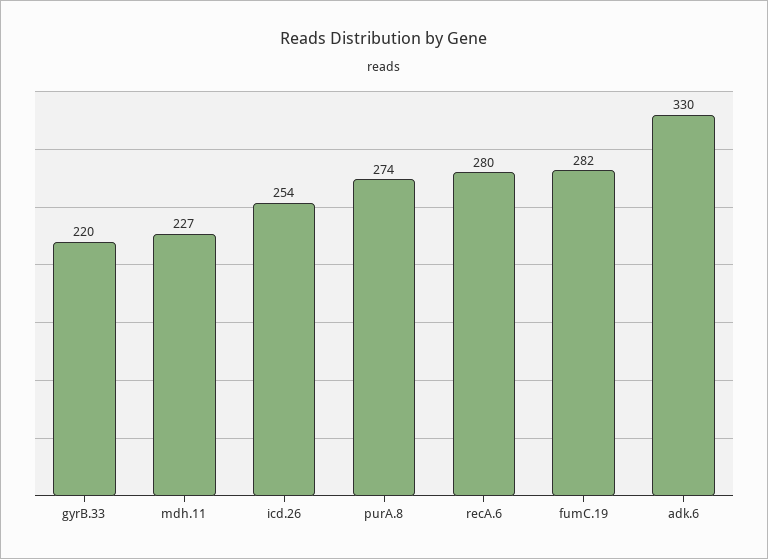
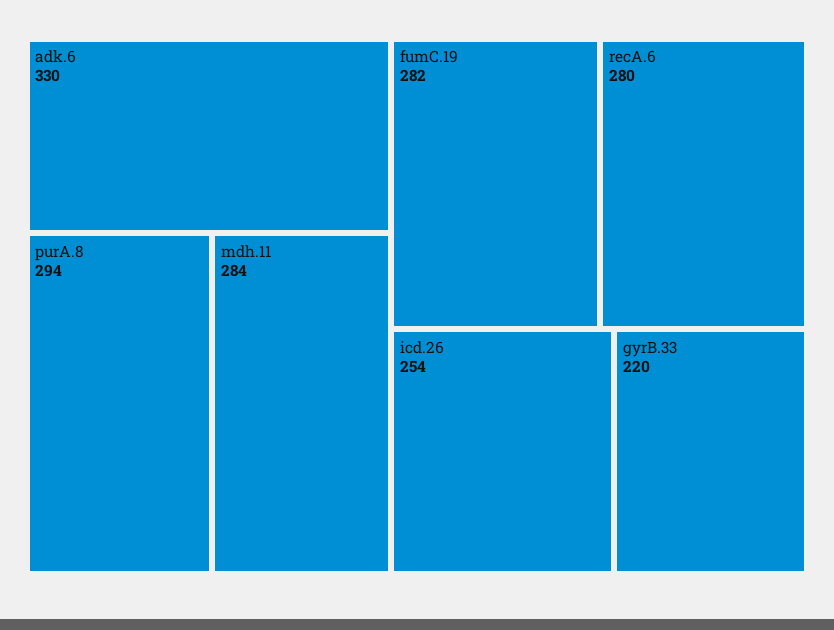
mdh.11: 227 -> 284
purA.8: 274 -> 294

